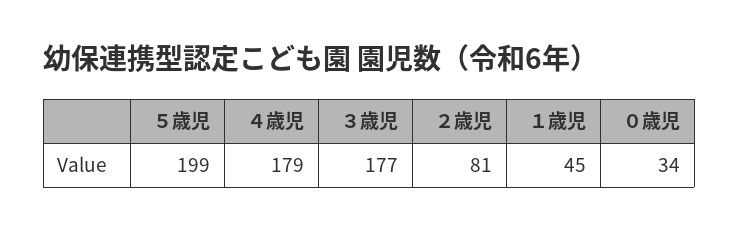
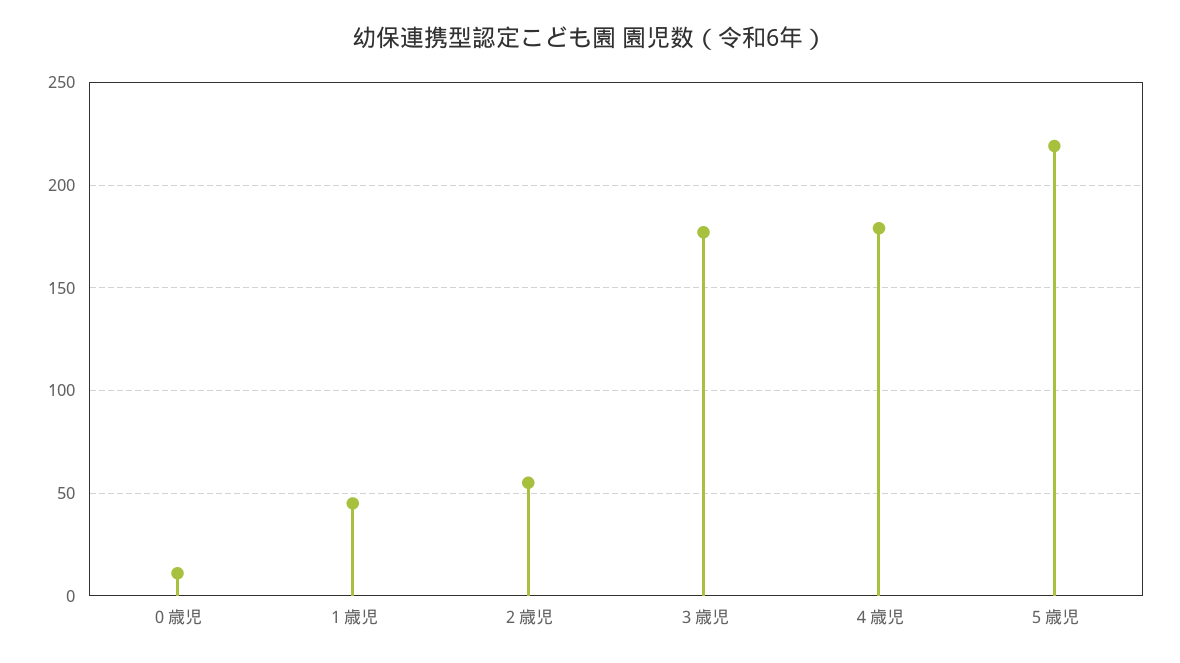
５歳児: 199 -> 220
２歳児: 81 -> 55
０歳児: 34 -> 10

